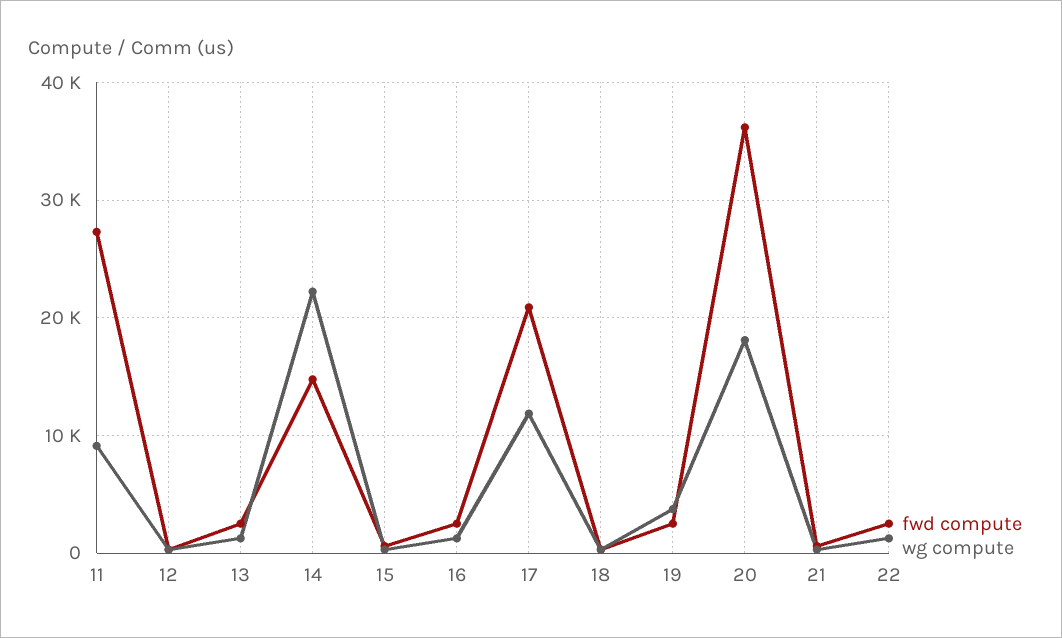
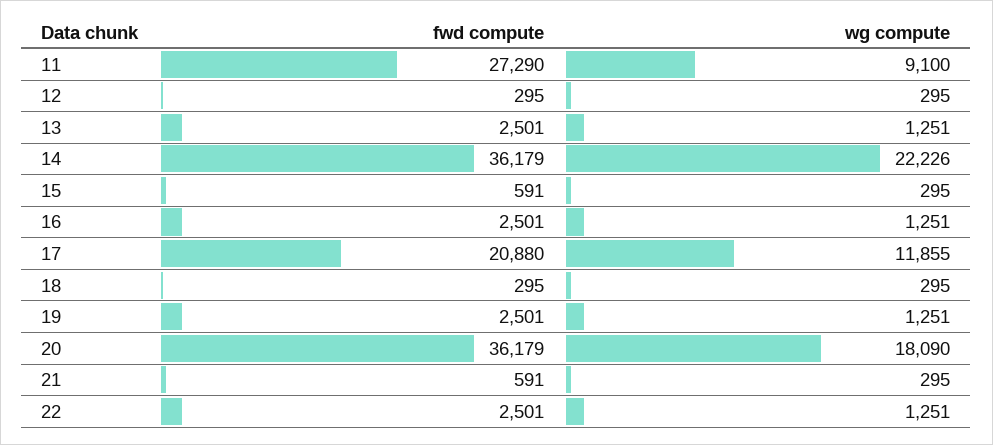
fwd compute, 14: 15000 -> 36179
wg compute, 19: 4000 -> 1251

